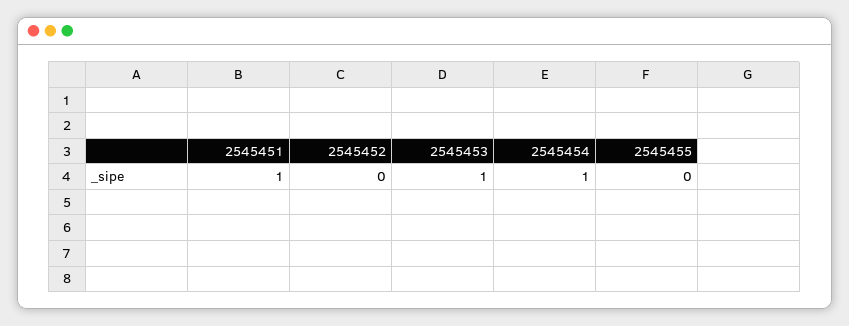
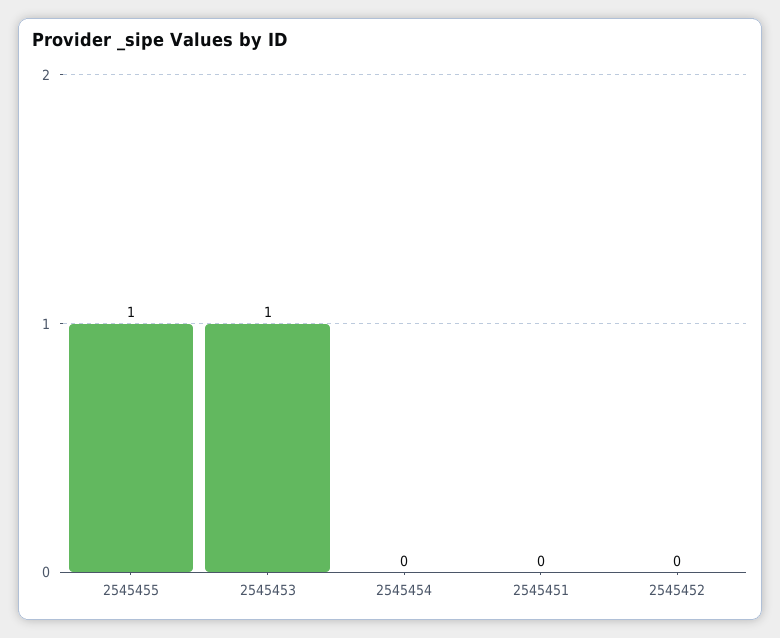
2545451: 1 -> 0
2545454: 1 -> 0
2545455: 0 -> 1

